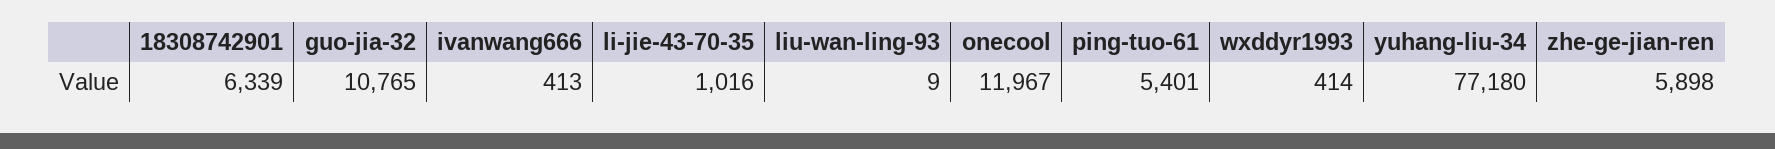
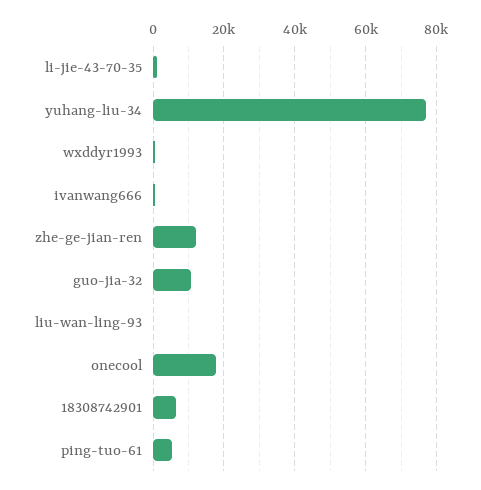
onecool: 11967 -> 18000
zhe-ge-jian-ren: 5898 -> 12000

